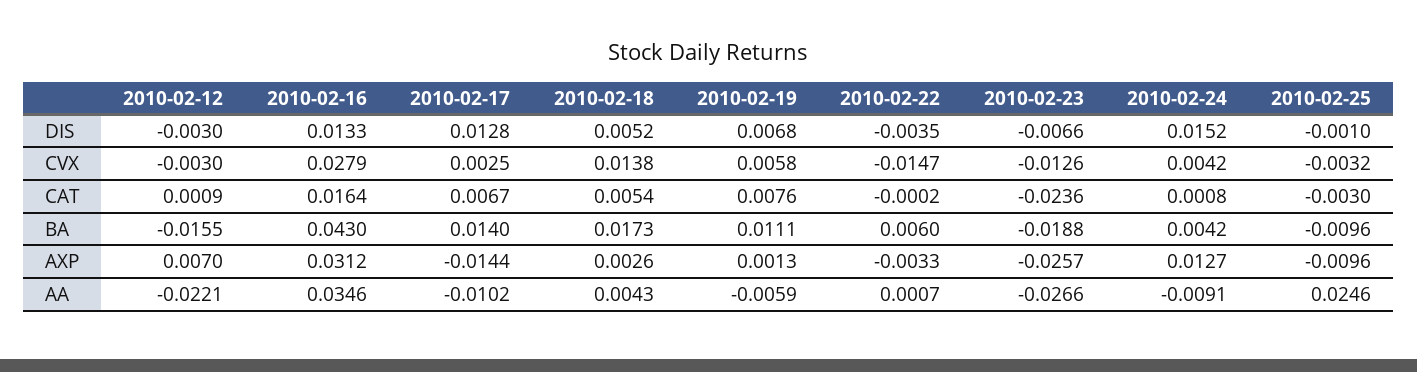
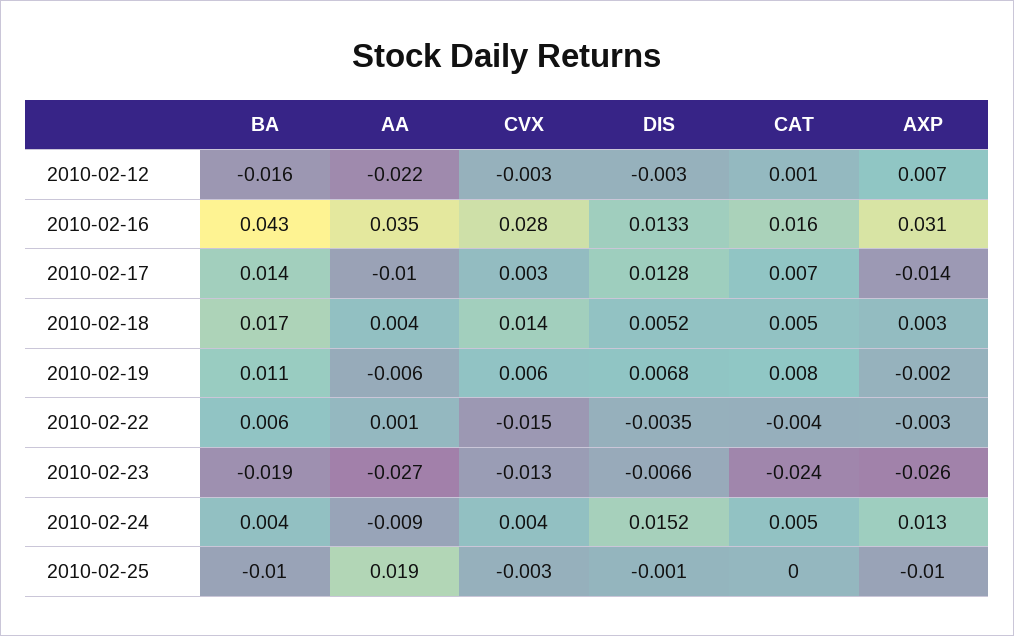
2010-02-22, CAT: -0.0002 -> -0.004
2010-02-24, CAT: 0.0008 -> 0.005
2010-02-25, CAT: -0.003 -> 0
2010-02-19, AXP: 0.0013 -> -0.002
2010-02-25, AA: 0.0246 -> 0.019

